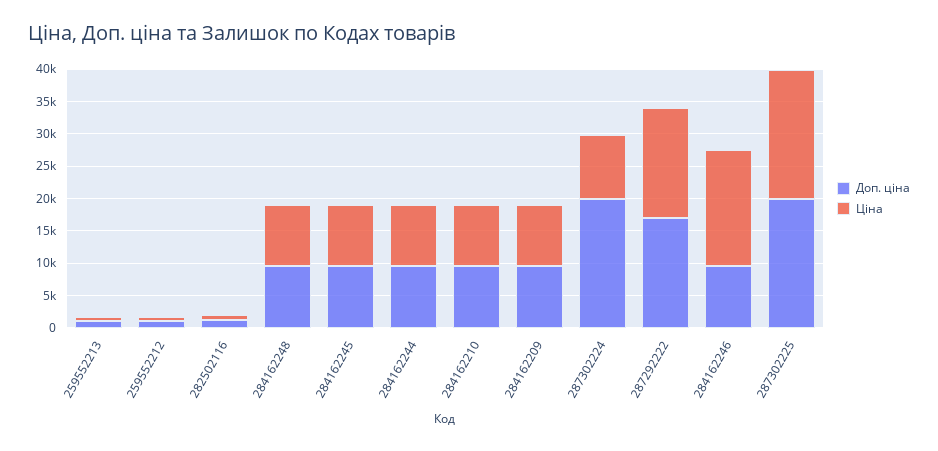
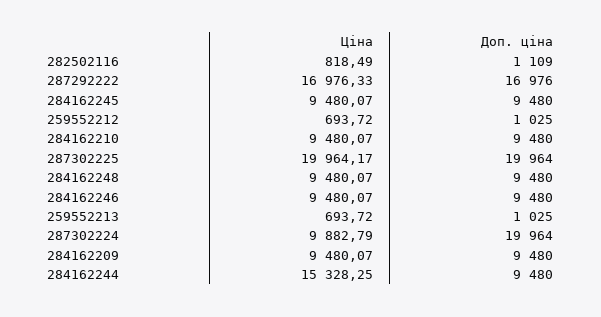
Ціна, 284162244: 10000 -> 15328.25
Ціна, 284162246: 17500 -> 9480.07

